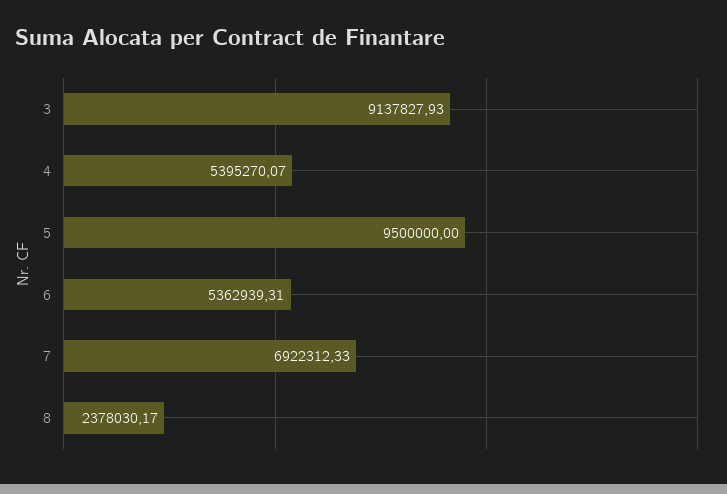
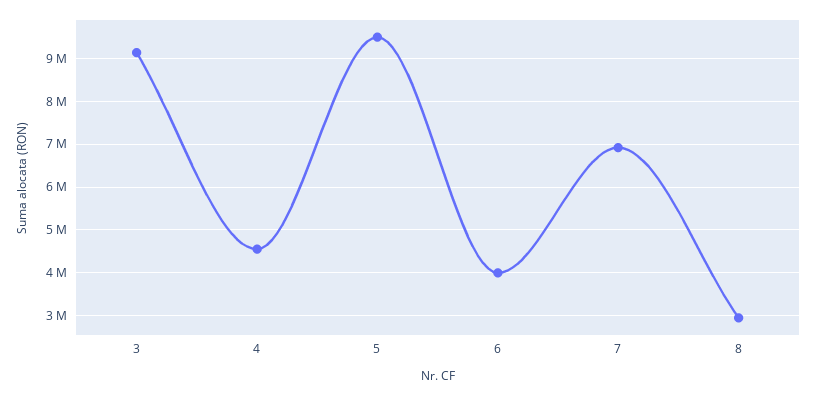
4: 5395270.07 -> 4600000
6: 5362939.31 -> 4000000
8: 2378030.17 -> 3000000

